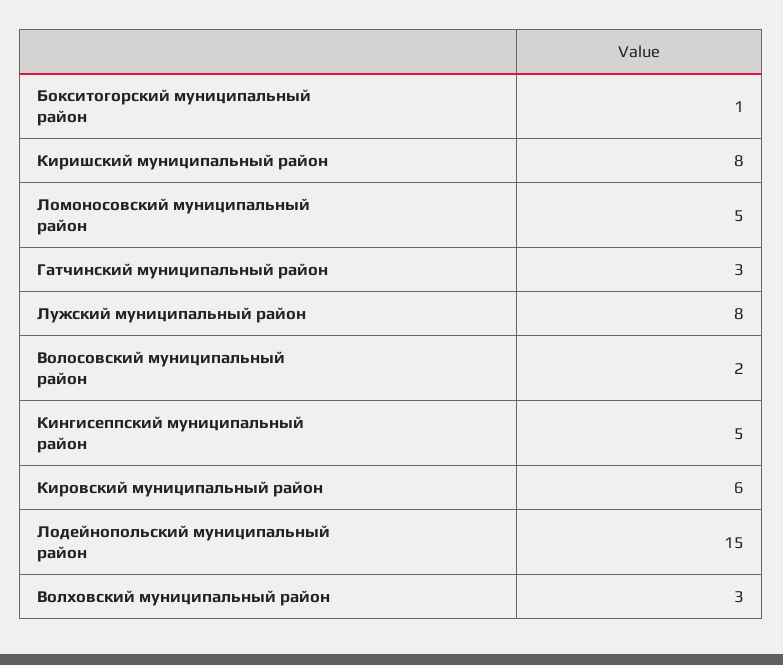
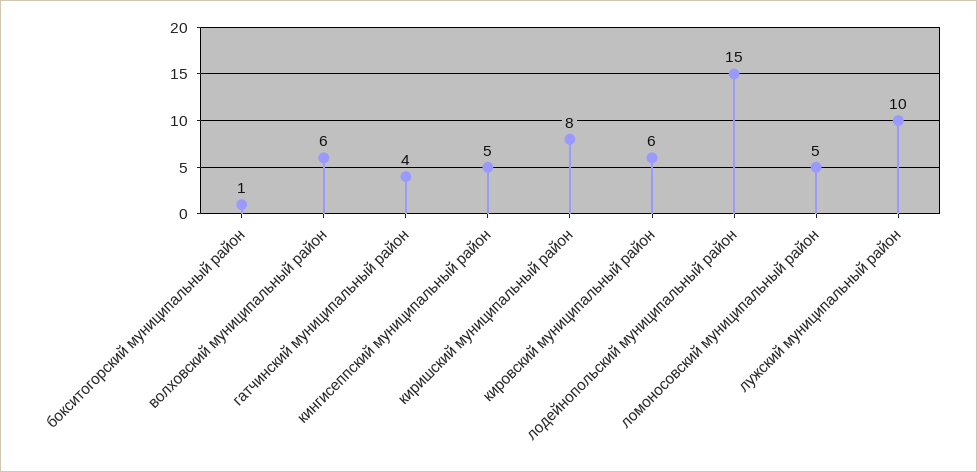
Гатчинский муниципальный район: 3 -> 4
Лужский муниципальный район: 8 -> 10
Волосовский муниципальный район: 2 -> none
Волховский муниципальный район: 3 -> 6

